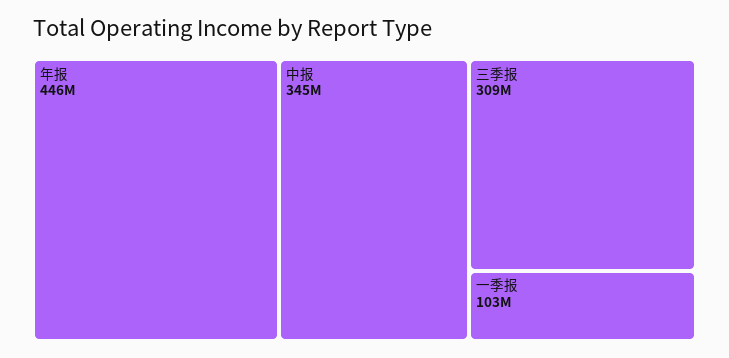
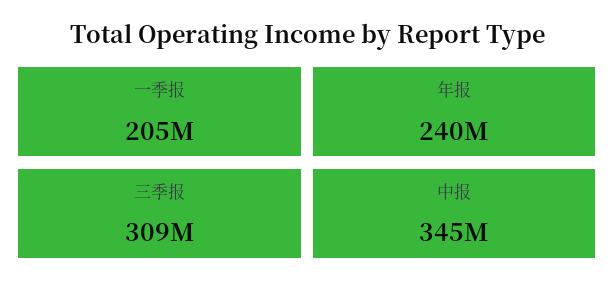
年报: 446000000 -> 240000000
一季报: 103000000 -> 205000000

